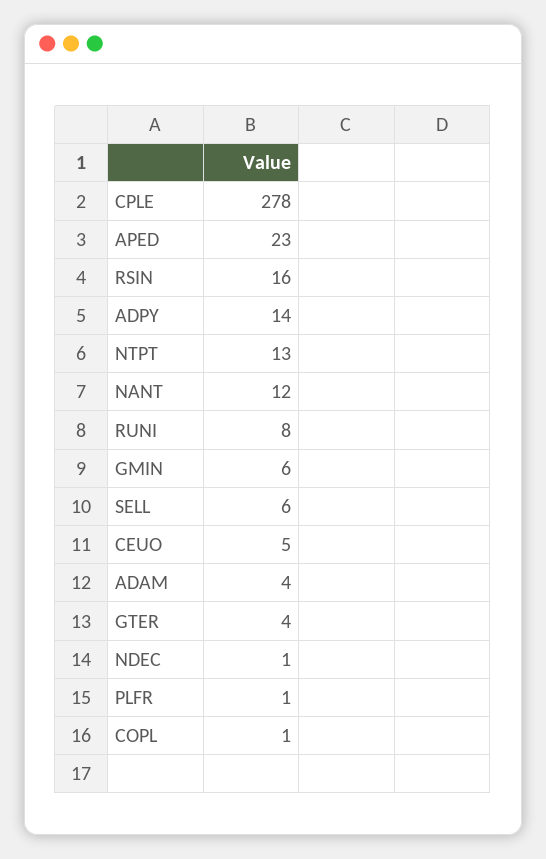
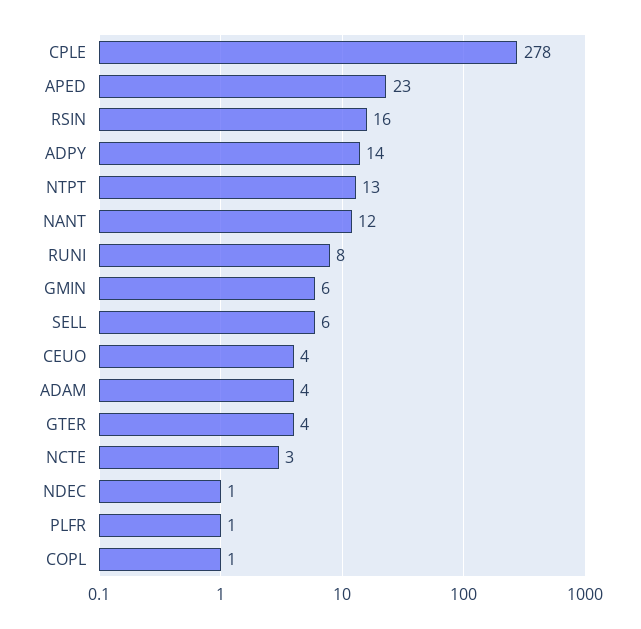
CEUO: 5 -> 4
NCTE: none -> 3

